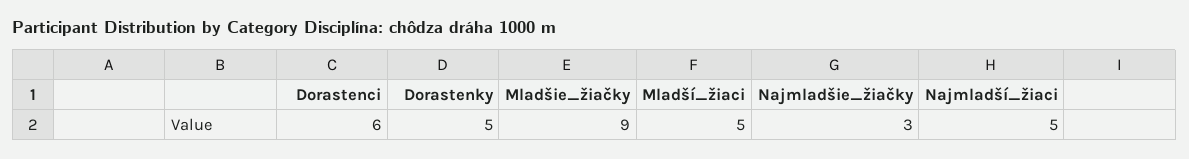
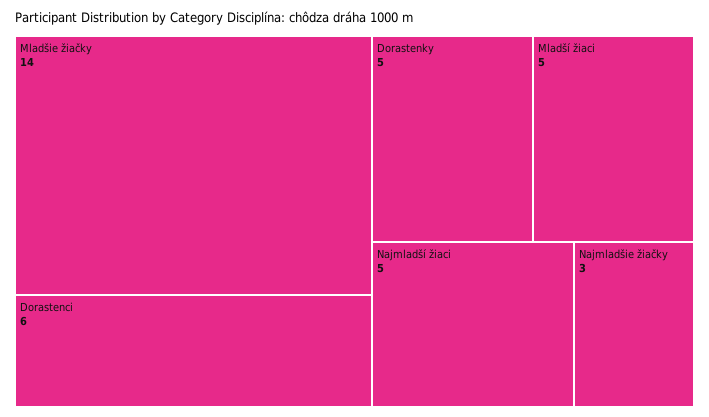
Mladšie_žiačky: 9 -> 14

